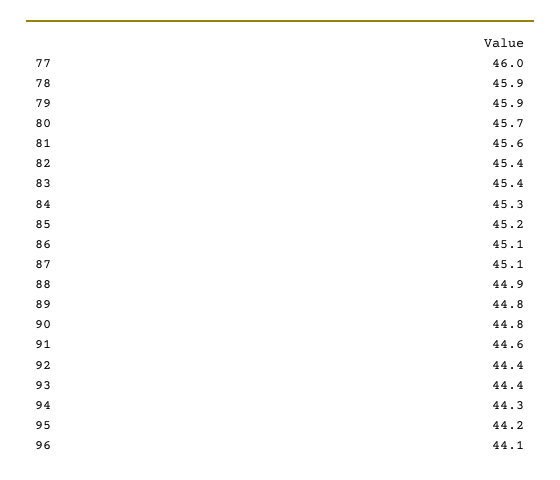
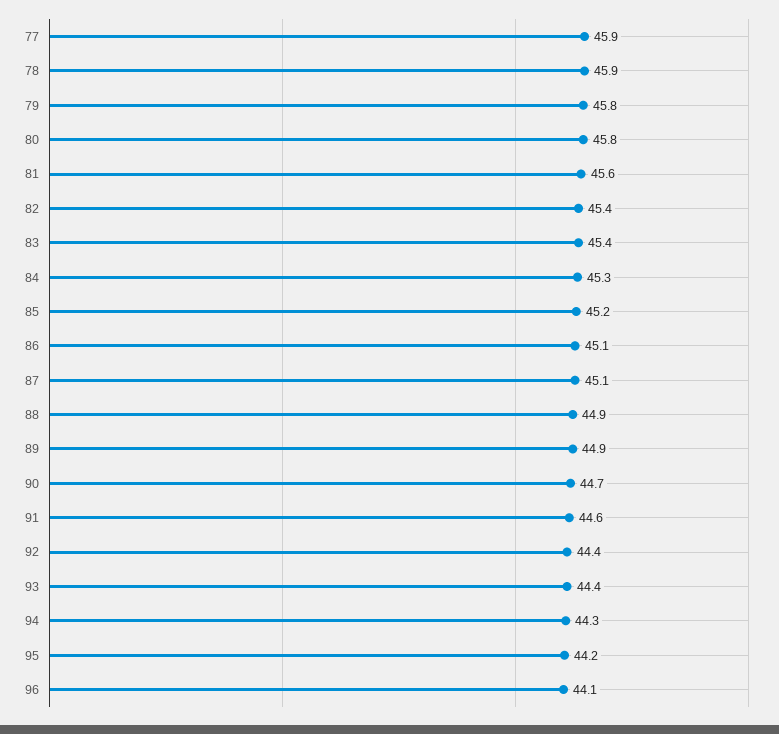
77: 46 -> 45.9
79: 45.9 -> 45.8
80: 45.7 -> 45.8
89: 44.8 -> 44.9
90: 44.8 -> 44.7

